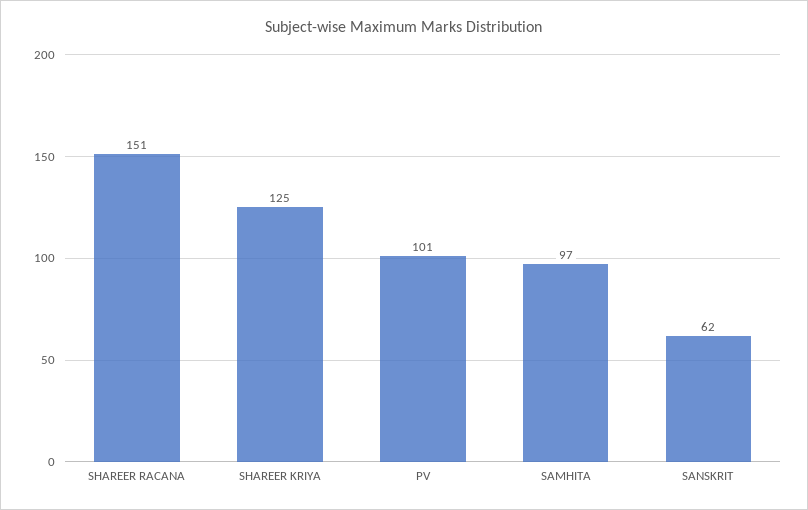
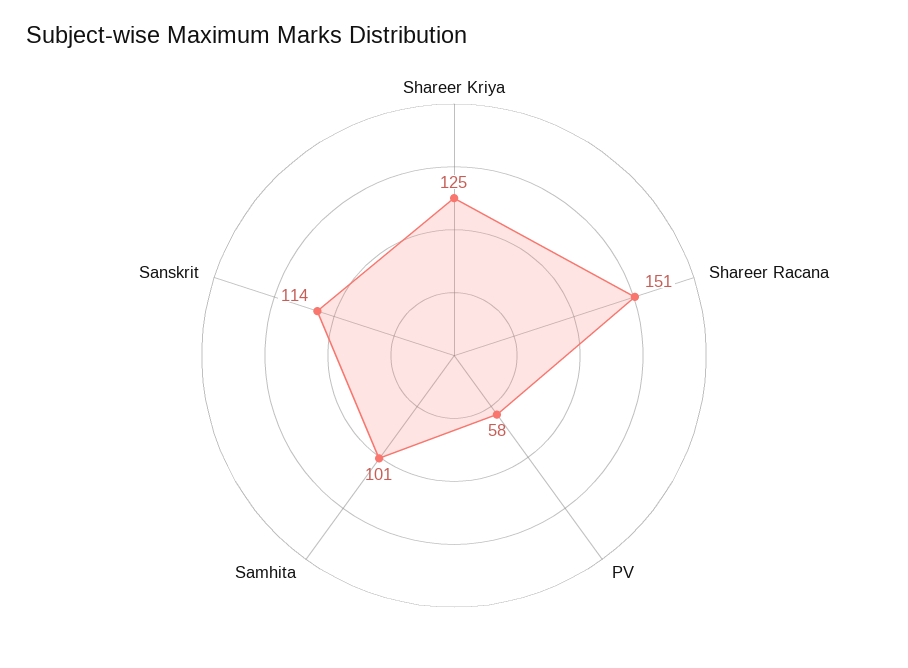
PV: 101 -> 58
SAMHITA: 97 -> 101
SANSKRIT: 62 -> 114

